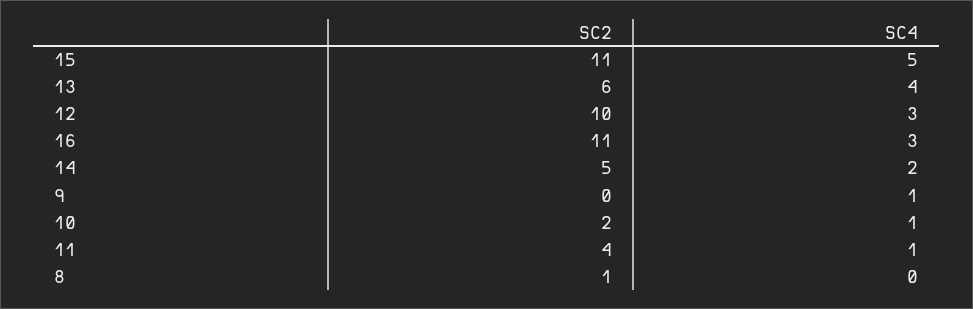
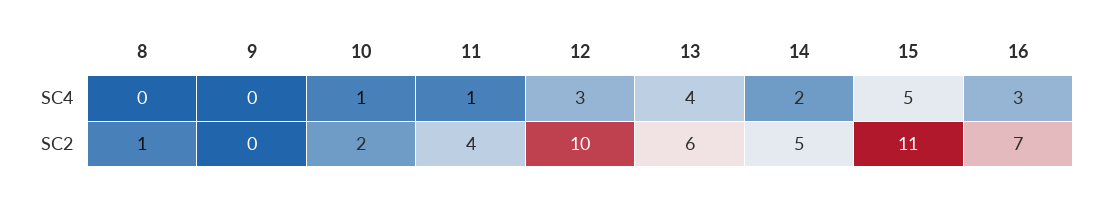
SC2, 16: 11 -> 7
SC4, 9: 1 -> 0

